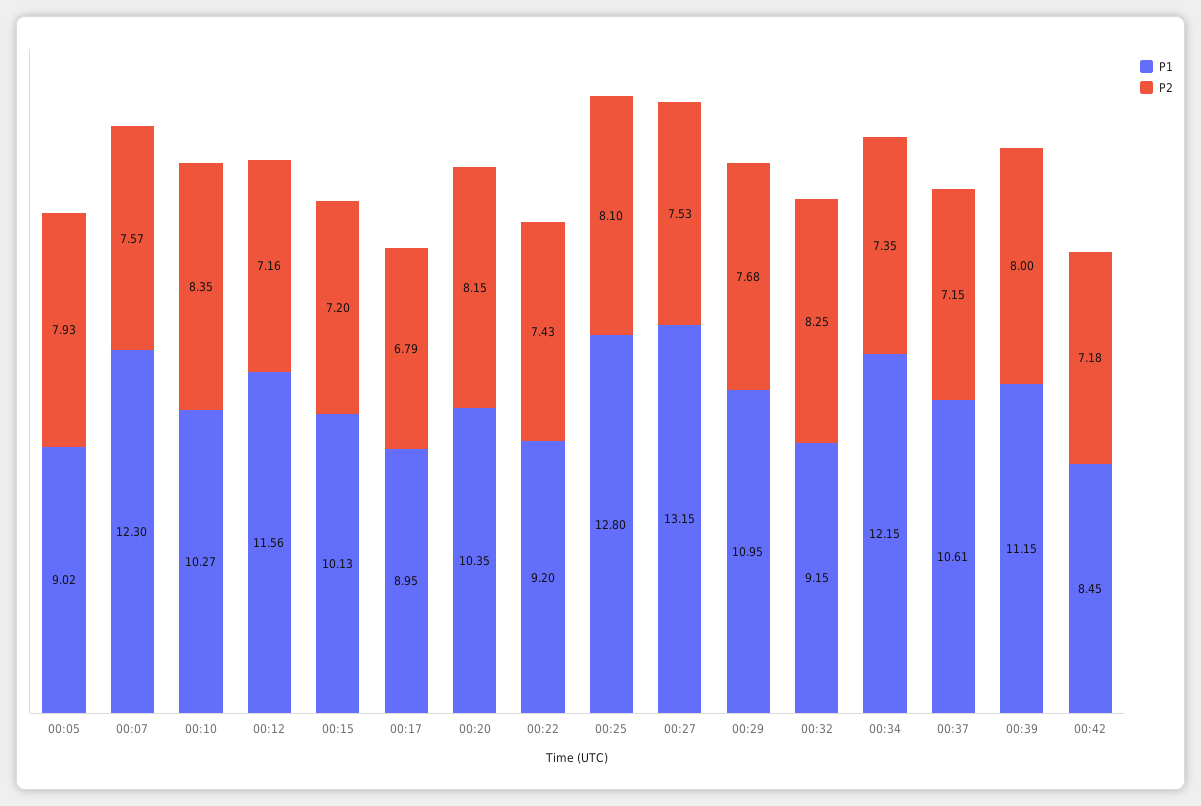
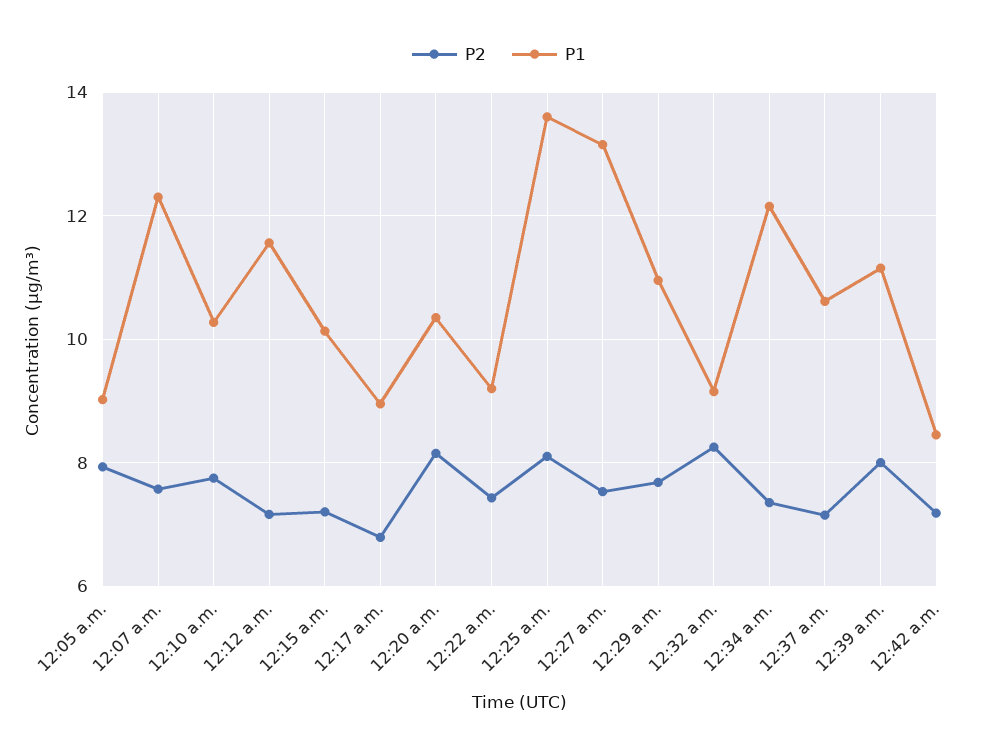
P2, 00:10: 8.35 -> 7.8
P1, 00:25: 12.8 -> 13.6

